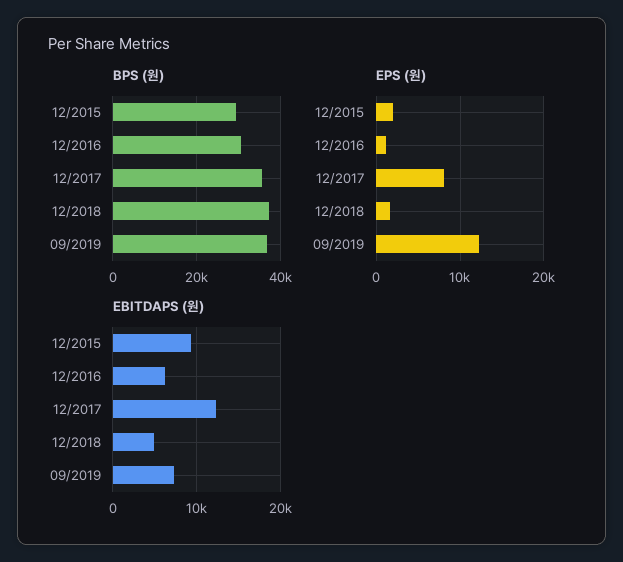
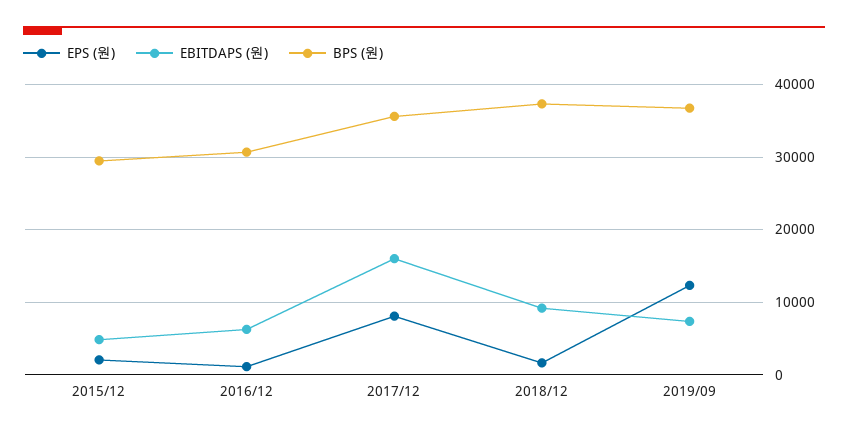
EBITDAPS (원), 12/2015: 9000 -> 5000
EBITDAPS (원), 12/2017: 12000 -> 16000
EBITDAPS (원), 12/2018: 5000 -> 9000

